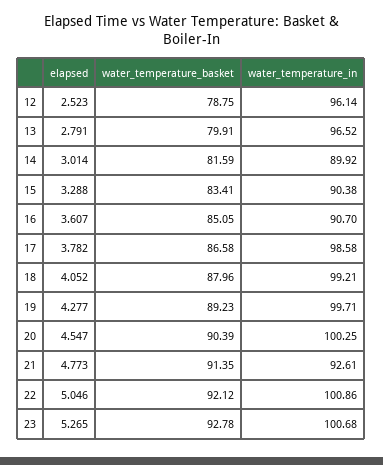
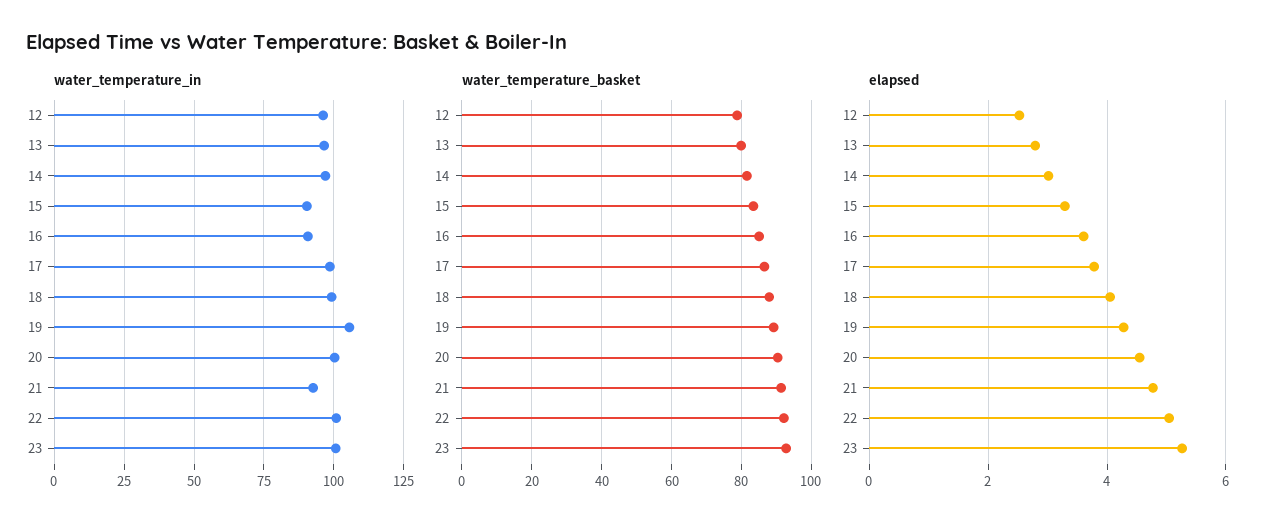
water_temperature_in, 14: 89.92 -> 97.5
water_temperature_in, 19: 99.71 -> 105

